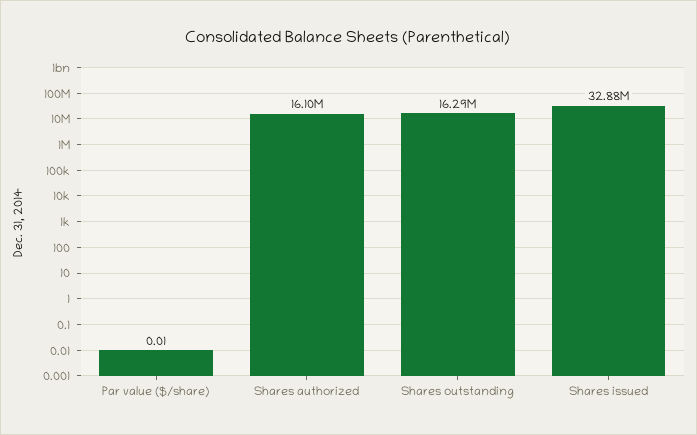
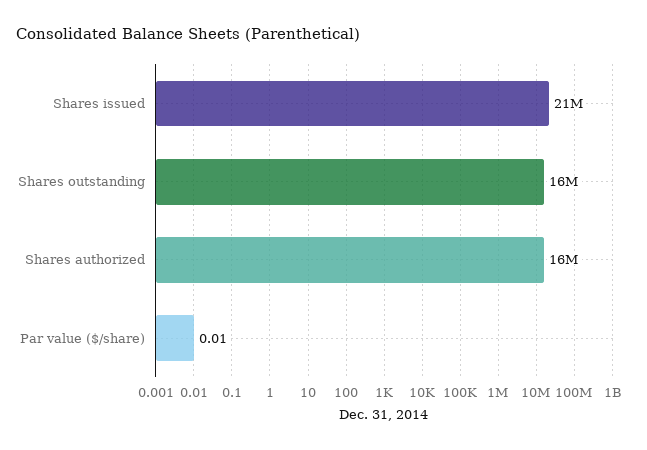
Shares issued: 32880000 -> 21000000

